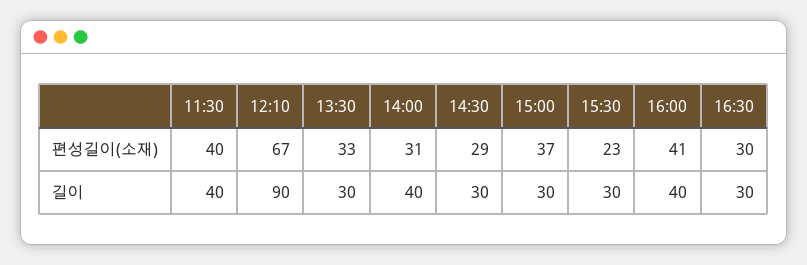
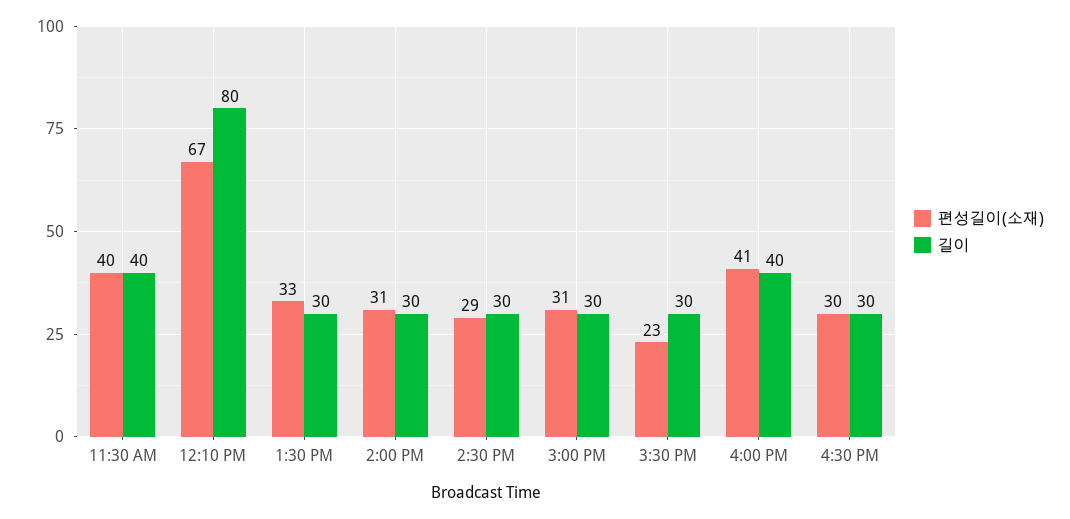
편성길이(소재), 15:00: 37 -> 31
길이, 12:10: 90 -> 80
길이, 14:00: 40 -> 30

